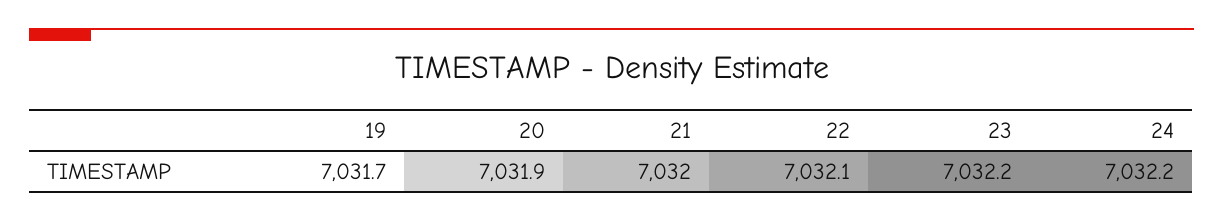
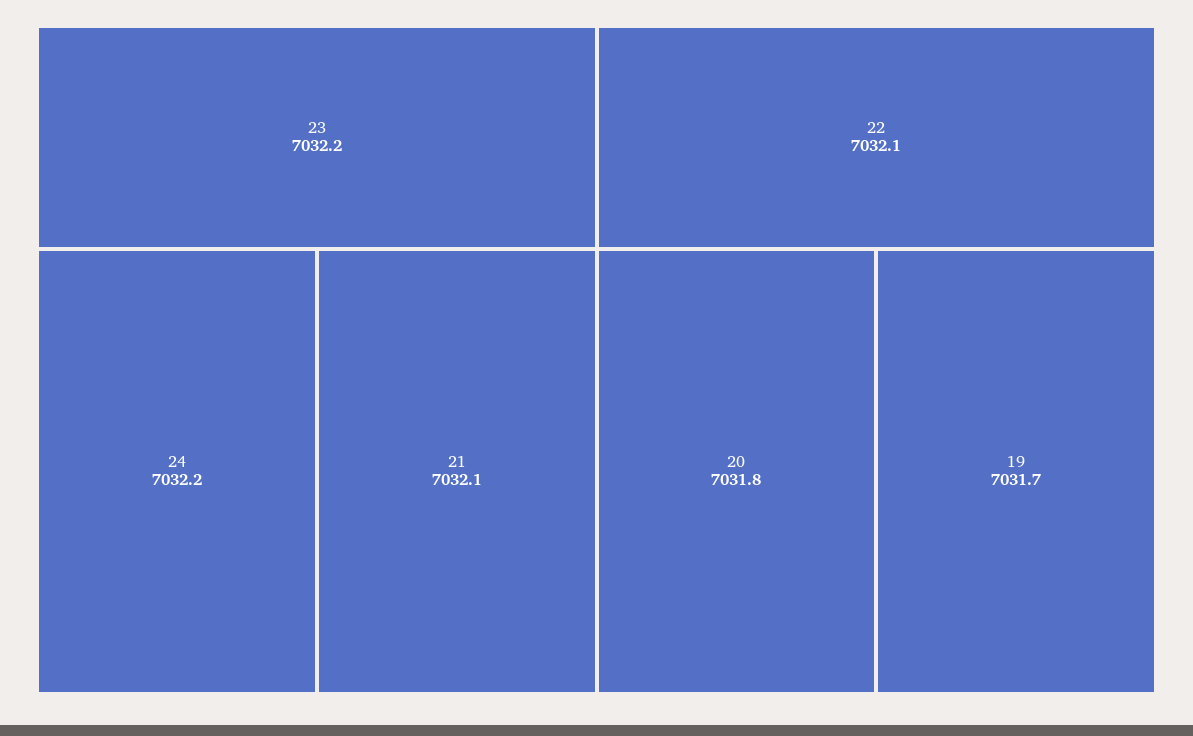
20: 7031.9 -> 7031.8
21: 7032 -> 7032.1

